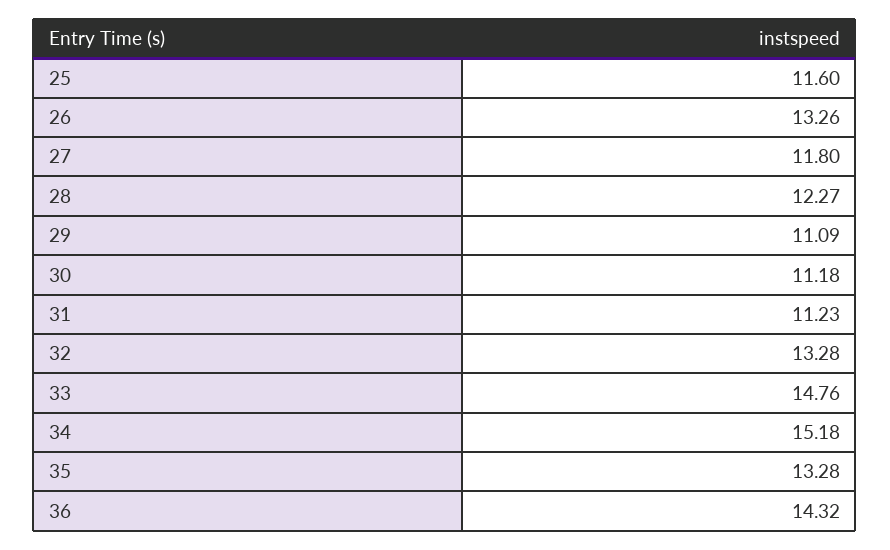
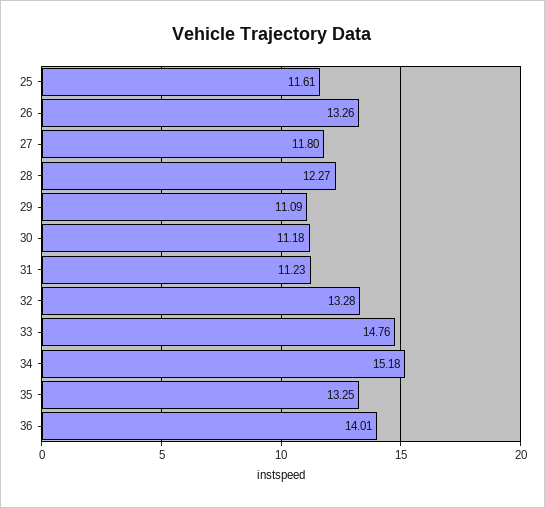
25: 11.6 -> 11.61
35: 13.28 -> 13.25
36: 14.32 -> 14.01

